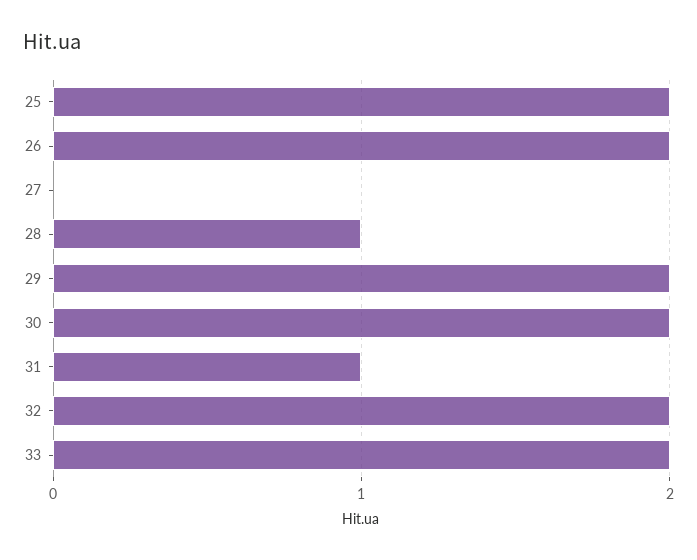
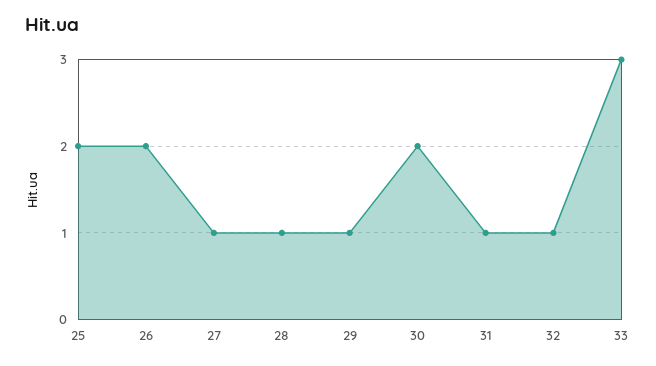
27: 0 -> 1
29: 2 -> 1
32: 2 -> 1
33: 2 -> 3

